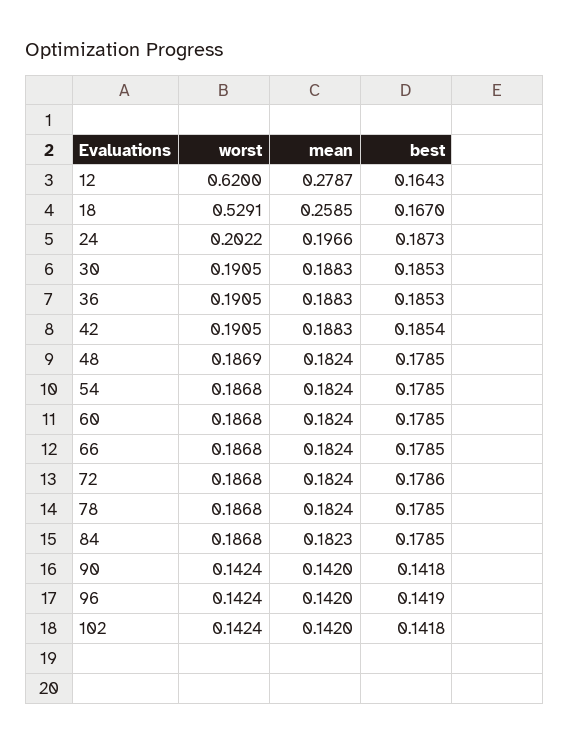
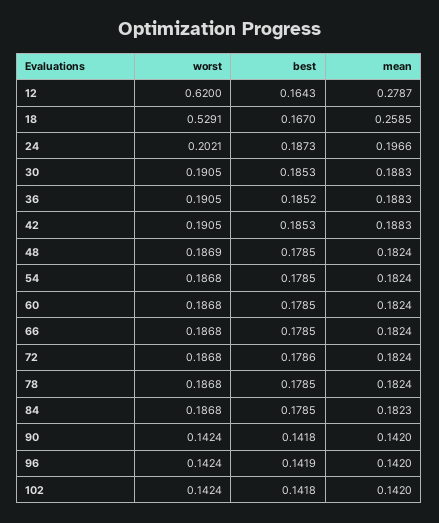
worst, 24: 0.2022 -> 0.2021
best, 36: 0.1853 -> 0.1852
best, 42: 0.1854 -> 0.1853

